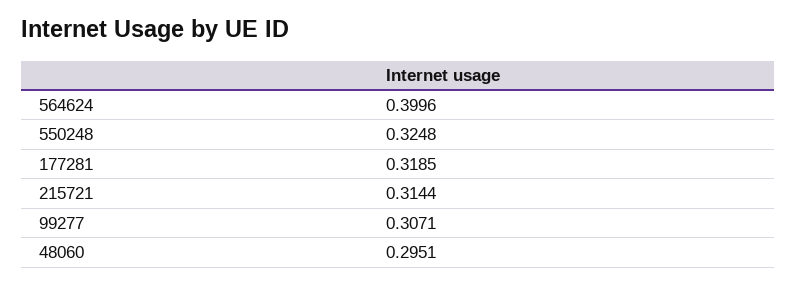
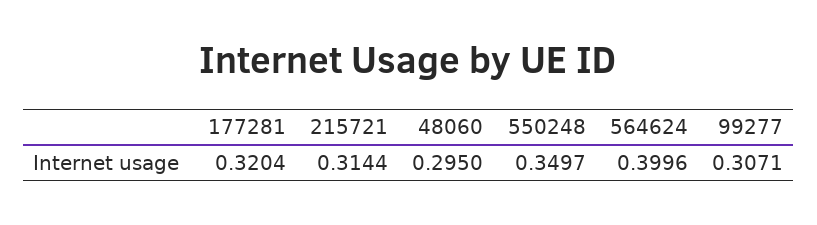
550248: 0.3248 -> 0.3497
177281: 0.3185 -> 0.3204
48060: 0.2951 -> 0.295

